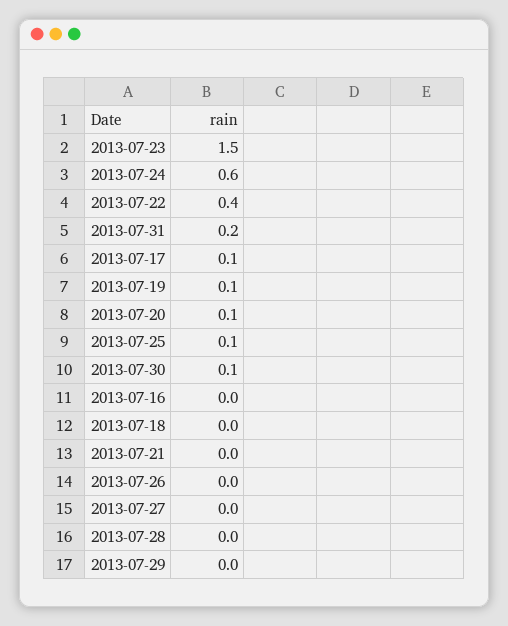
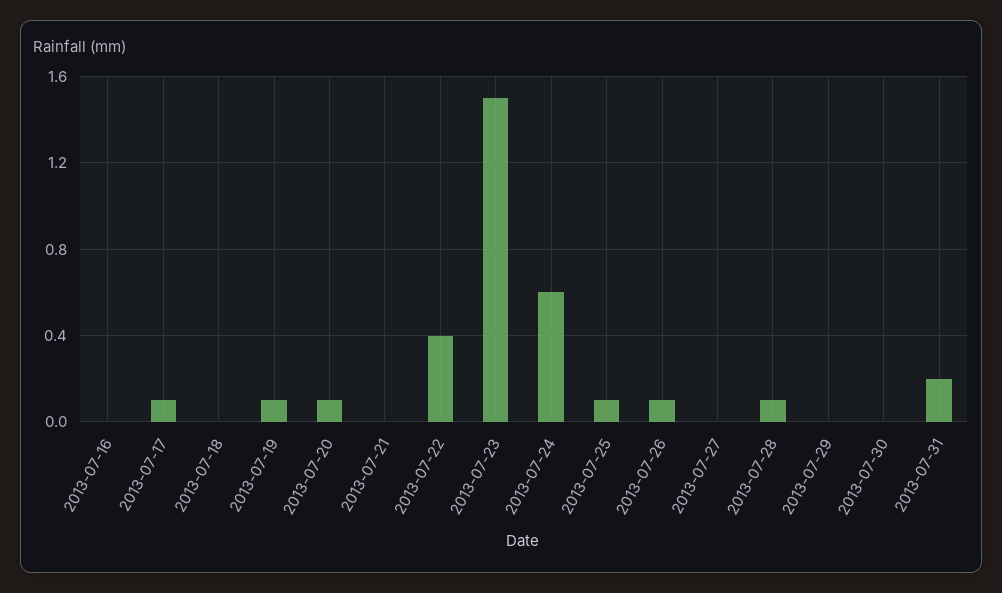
2013-07-30: 0.1 -> 0
2013-07-26: 0 -> 0.1
2013-07-28: 0 -> 0.1

